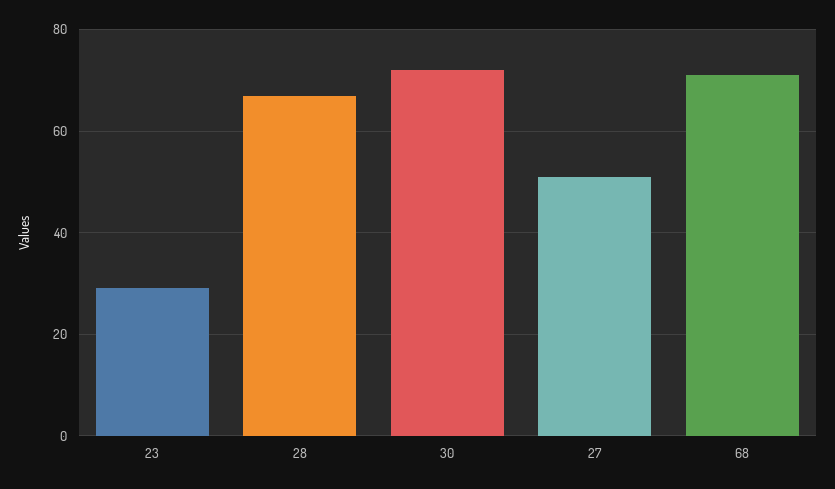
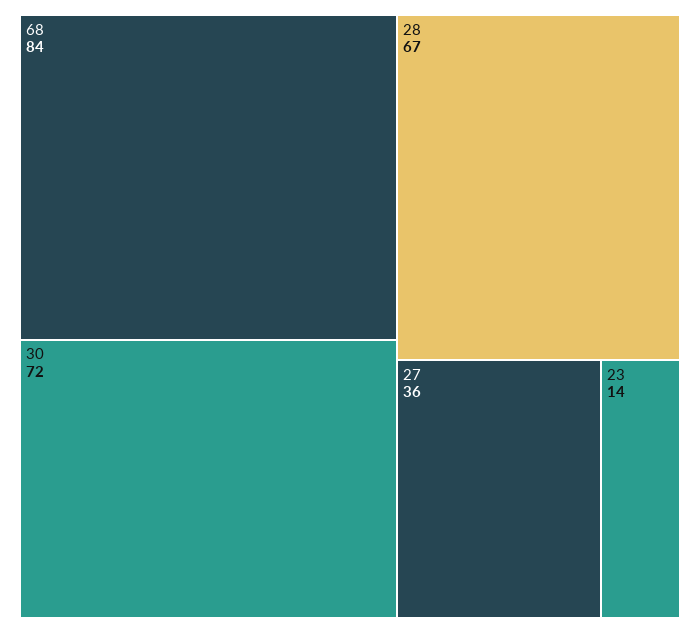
23: 30 -> 14
27: 50 -> 36
68: 70 -> 84

